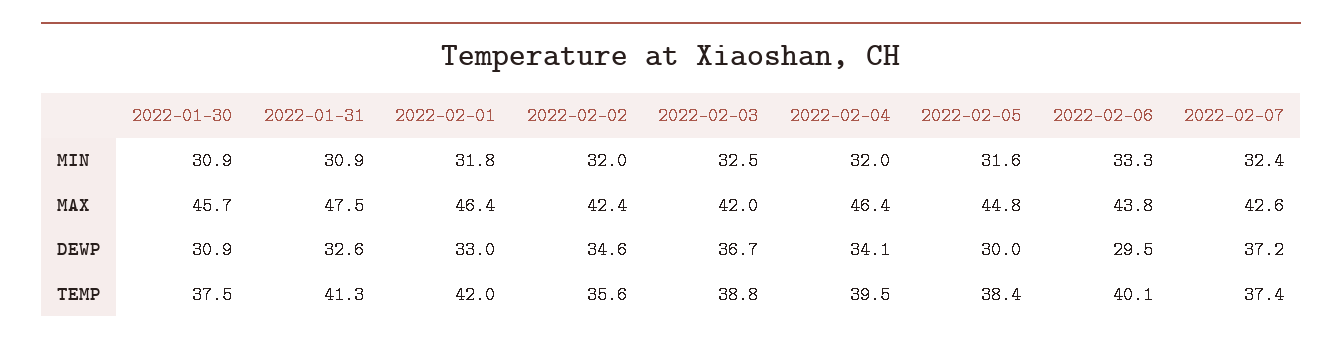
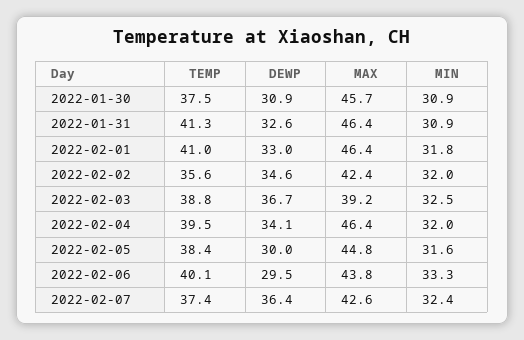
2022-01-31, MAX: 47.5 -> 46.4
2022-02-03, MAX: 42 -> 39.2
2022-02-07, DEWP: 37.2 -> 36.4
2022-02-01, TEMP: 42 -> 41

